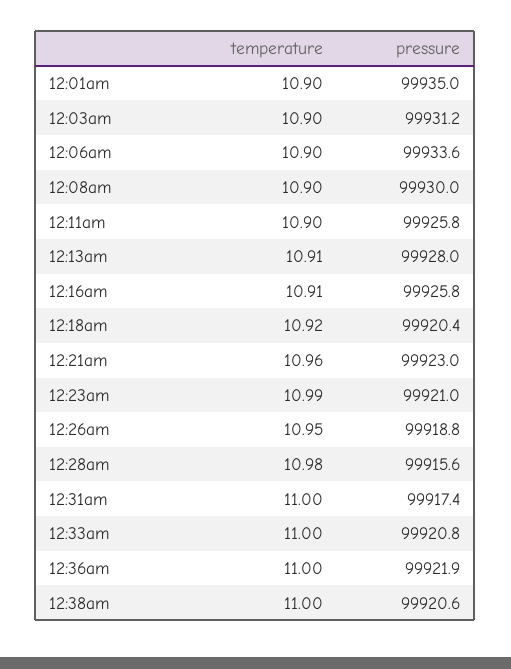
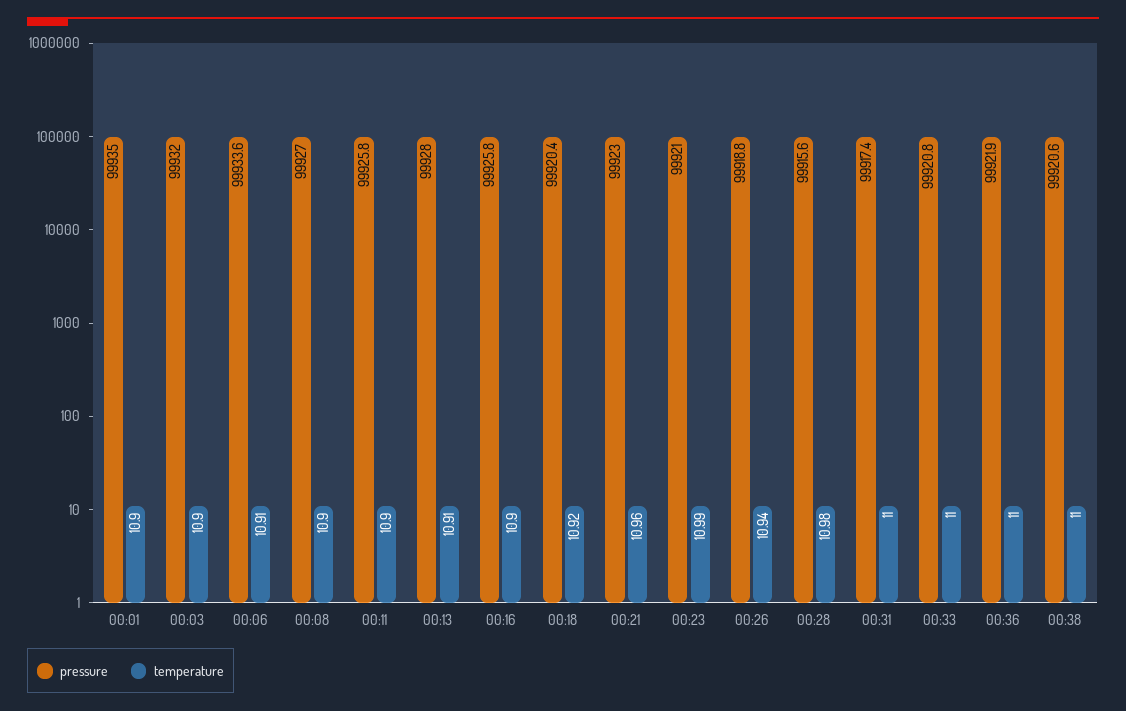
pressure, 12:03am: 99931.2 -> 99932
temperature, 12:06am: 10.9 -> 10.91
pressure, 12:08am: 99930 -> 99927
temperature, 12:16am: 10.91 -> 10.9
temperature, 12:26am: 10.95 -> 10.94

